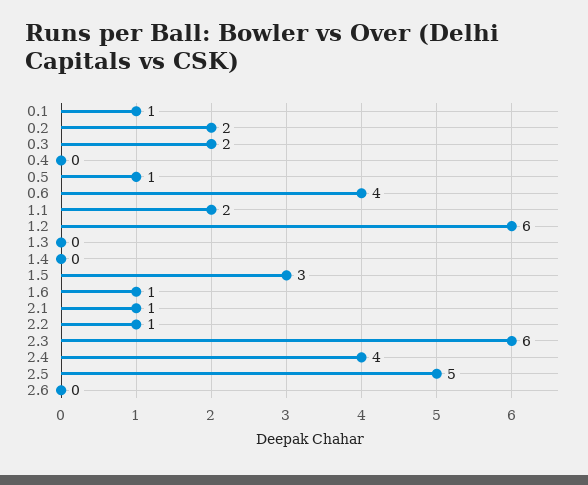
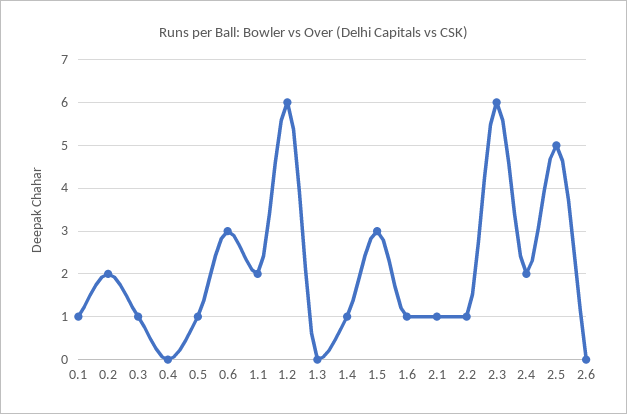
0.3: 2 -> 1
0.6: 4 -> 3
1.4: 0 -> 1
2.4: 4 -> 2

